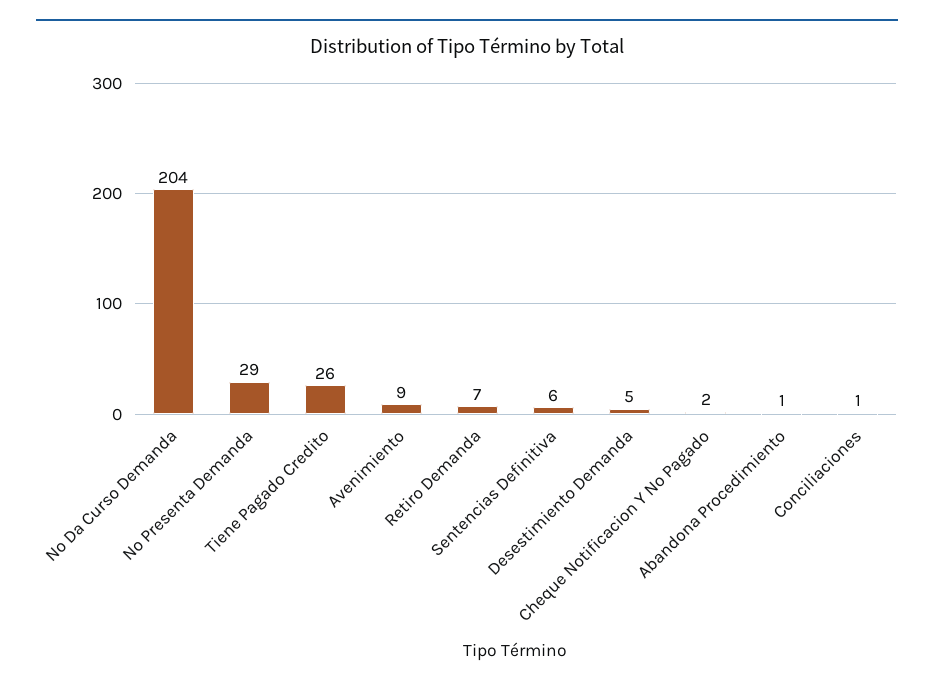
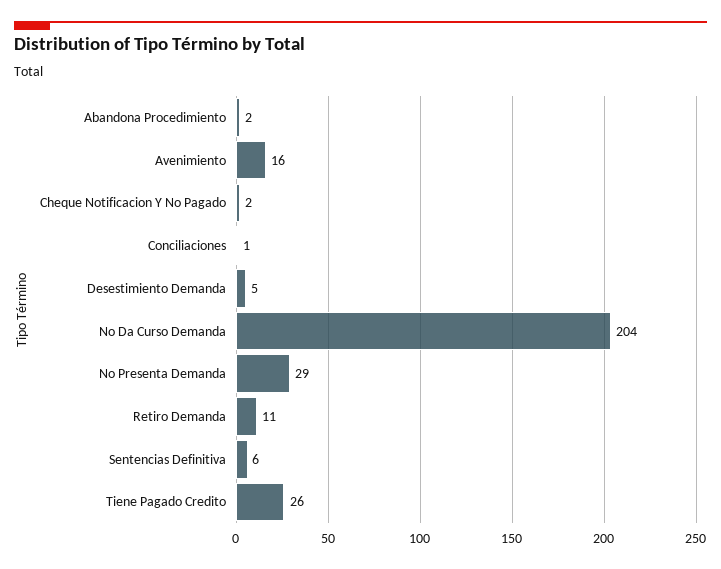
Avenimiento: 9 -> 16
Retiro Demanda: 7 -> 11
Abandona Procedimiento: 1 -> 2

